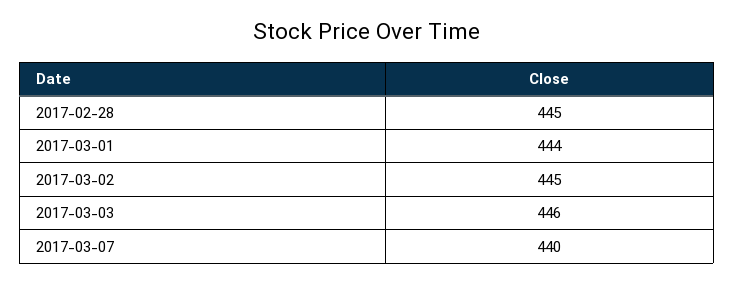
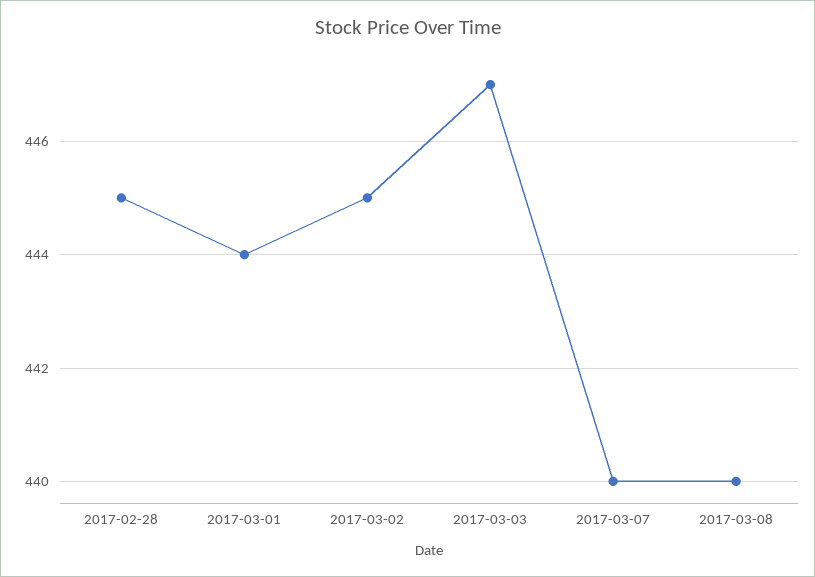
2017-03-03: 446 -> 447
2017-03-08: none -> 440

